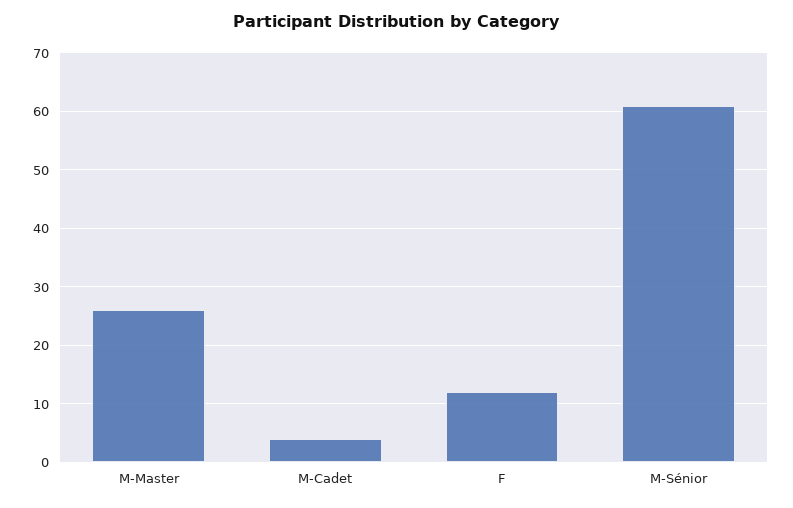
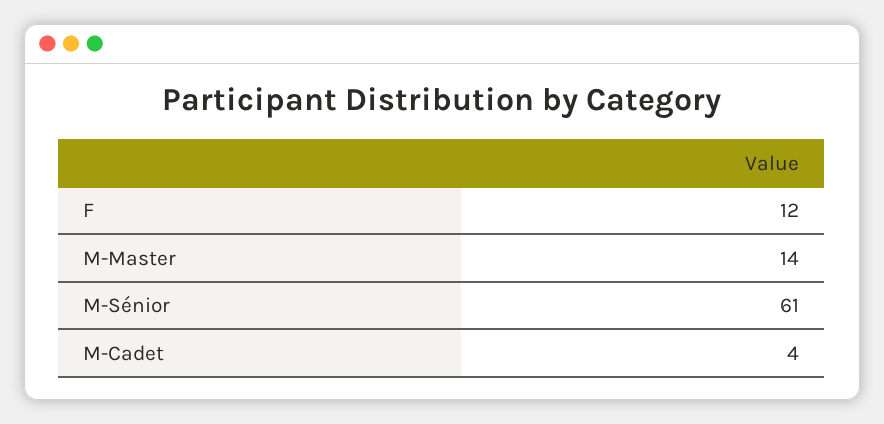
M-Master: 25 -> 14

